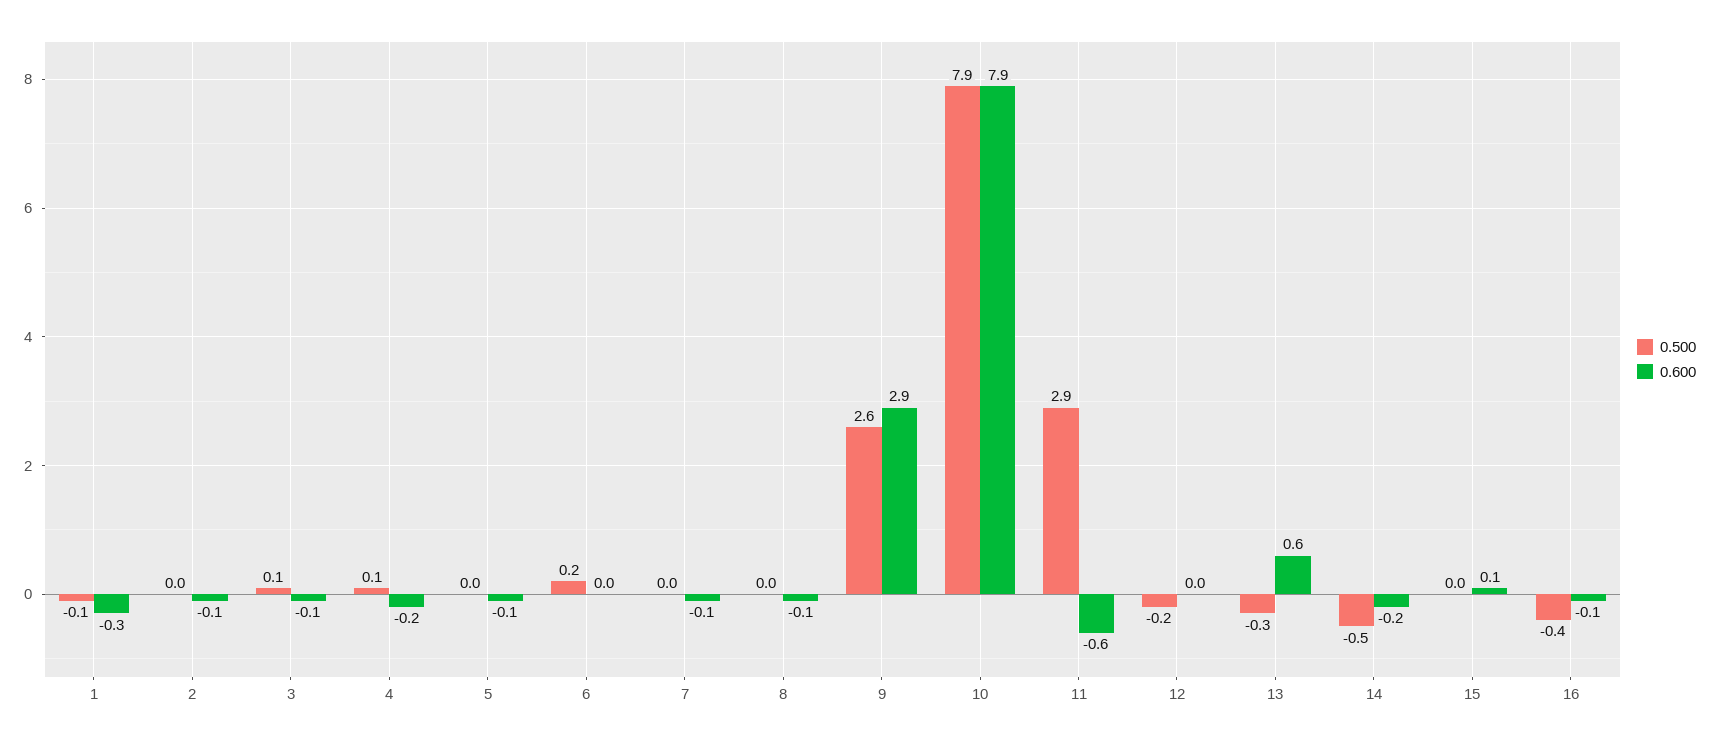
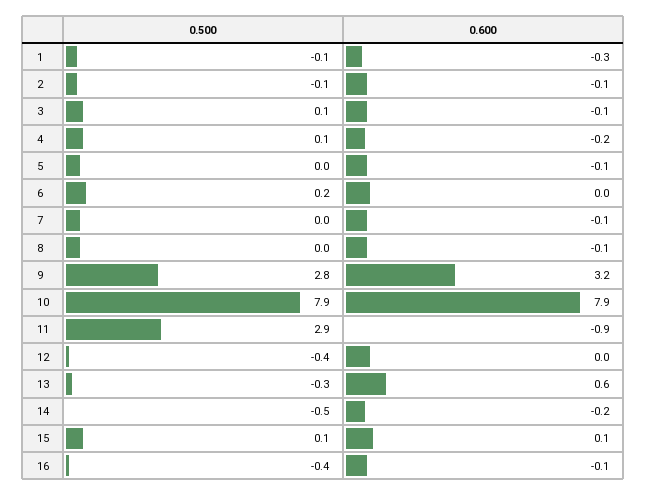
0.500, 2: 0 -> -0.1
0.500, 9: 2.6 -> 2.8
0.600, 9: 2.9 -> 3.2
0.600, 11: -0.6 -> -0.9
0.500, 12: -0.2 -> -0.4
0.500, 15: 0 -> 0.1

